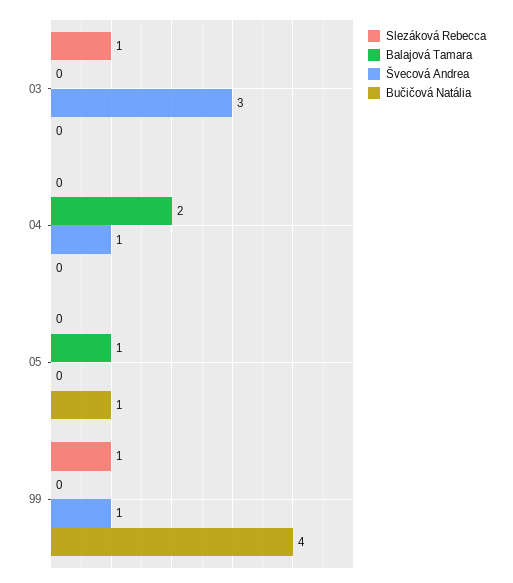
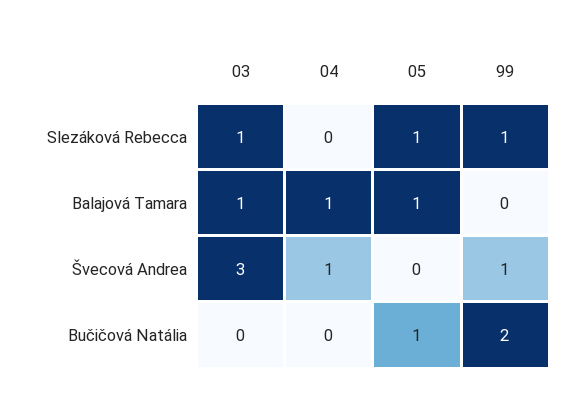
Balajová Tamara, 03: 0 -> 1
Balajová Tamara, 04: 2 -> 1
Slezáková Rebecca, 05: 0 -> 1
Bučičová Natália, 99: 4 -> 2

